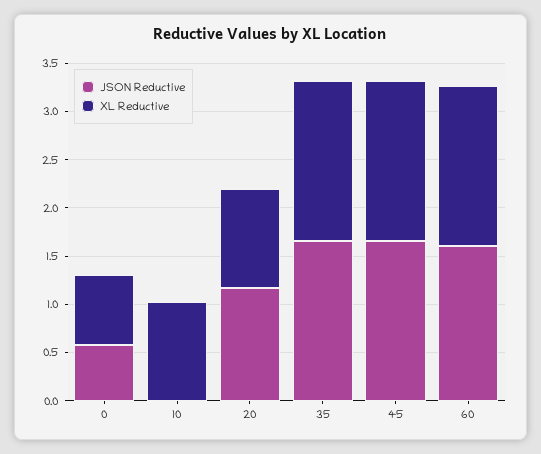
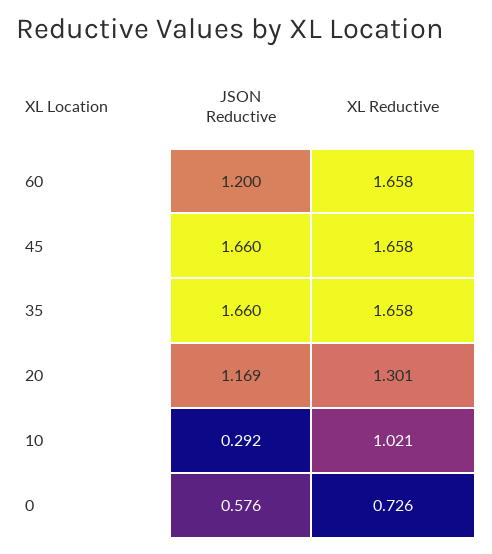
JSON Reductive, 10: 0 -> 0.292
XL Reductive, 20: 1 -> 1.301
JSON Reductive, 60: 1.6 -> 1.2

